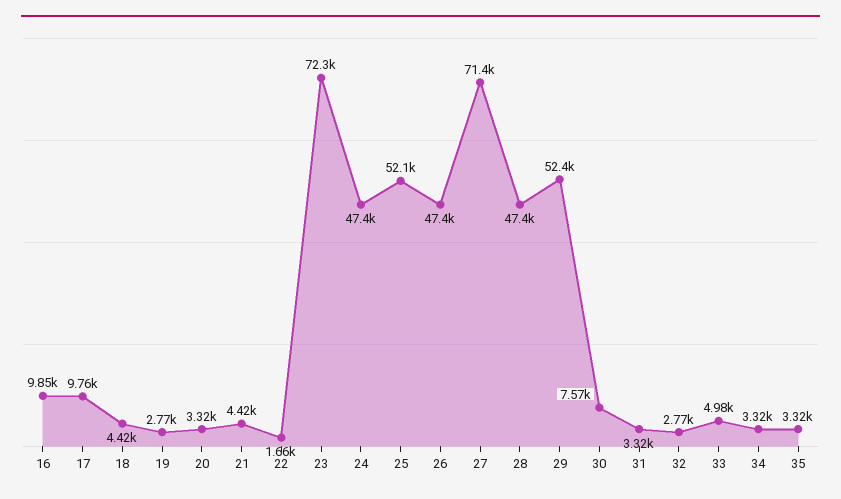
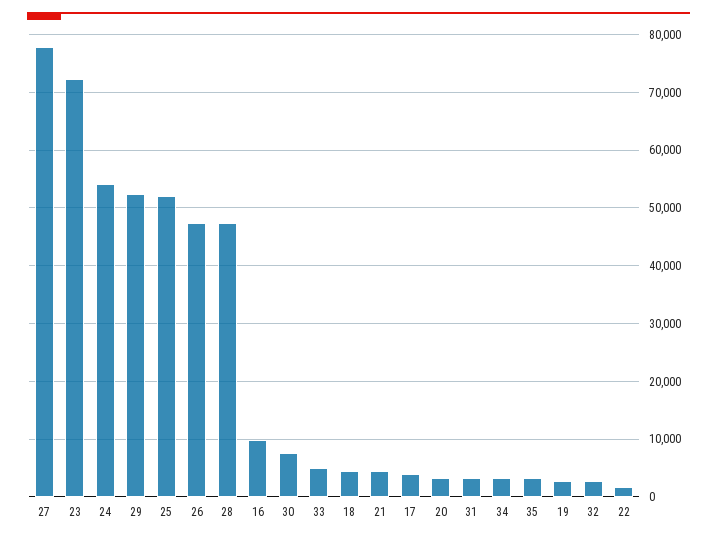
17: 9760 -> 4000
24: 47400 -> 54000
27: 71400 -> 78000

